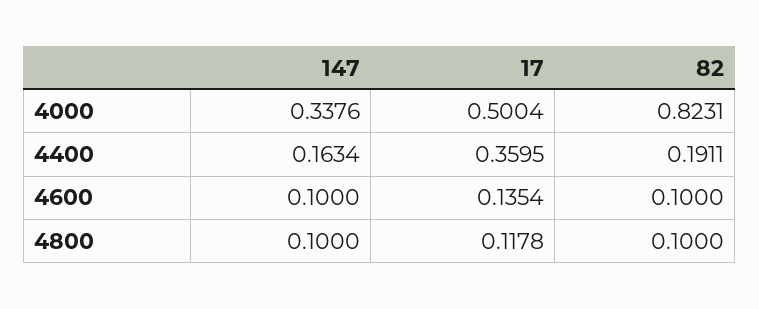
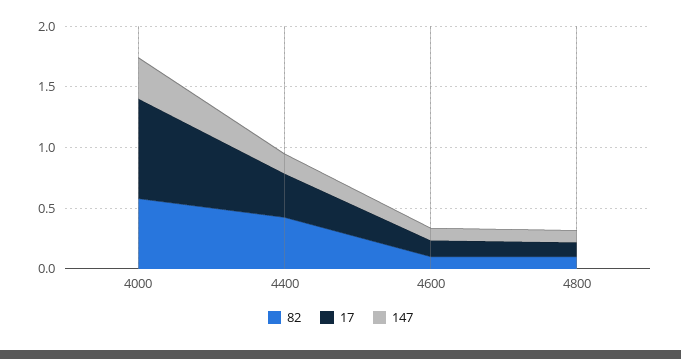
17, 4000: 0.5004 -> 0.8
82, 4000: 0.8231 -> 0.6
82, 4400: 0.1911 -> 0.4

